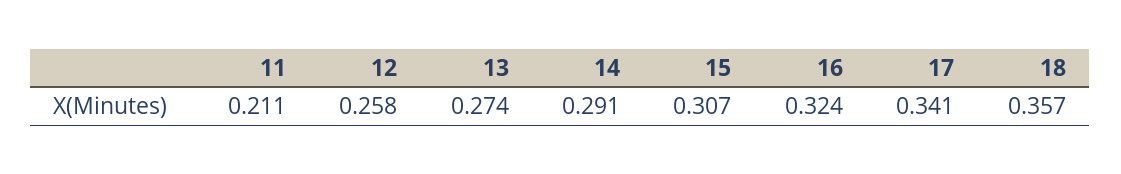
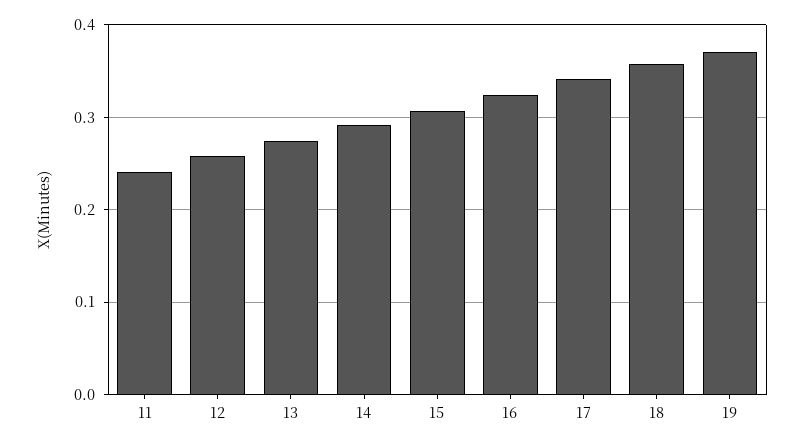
11: 0.211 -> 0.24
19: none -> 0.37

